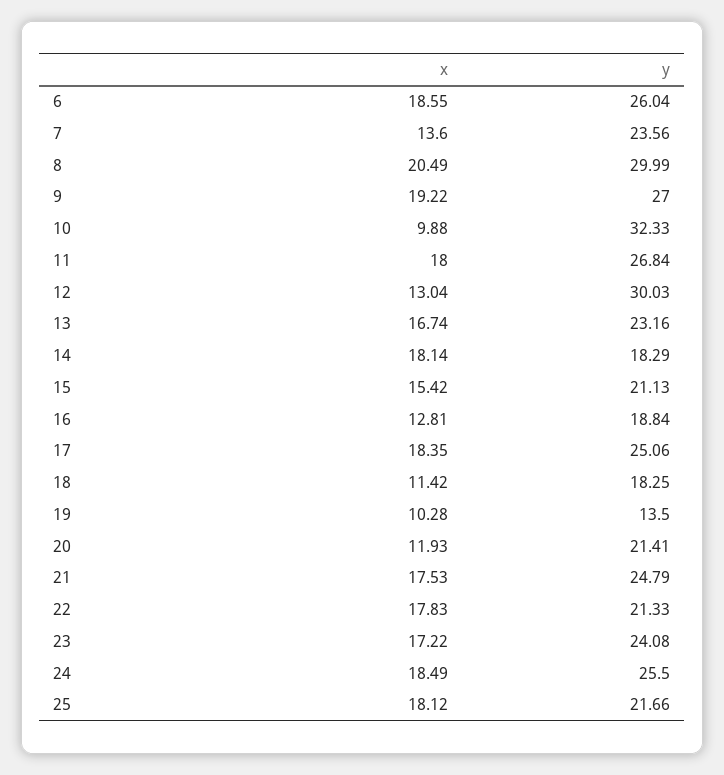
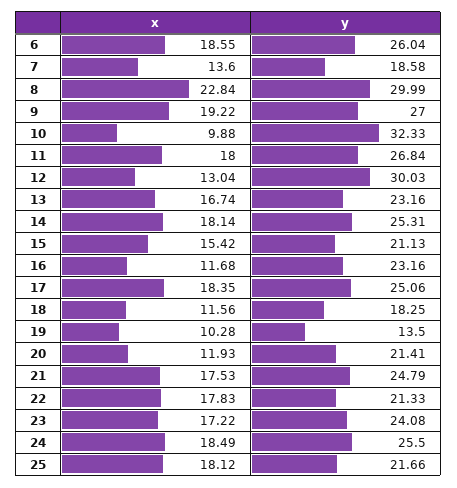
y, 7: 23.56 -> 18.58
x, 8: 20.49 -> 22.84
y, 14: 18.29 -> 25.31
x, 16: 12.81 -> 11.68
y, 16: 18.84 -> 23.16
x, 18: 11.42 -> 11.56

